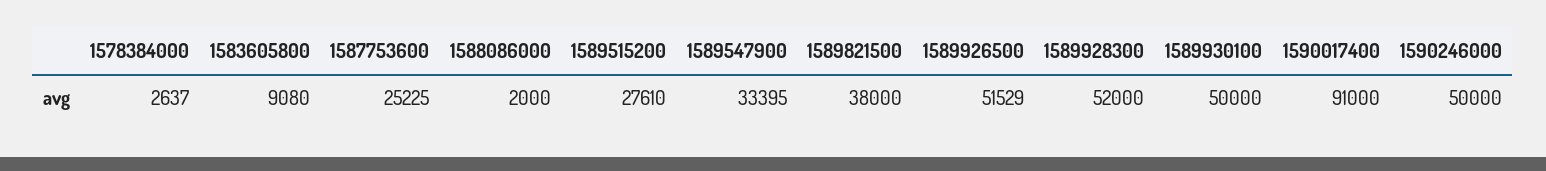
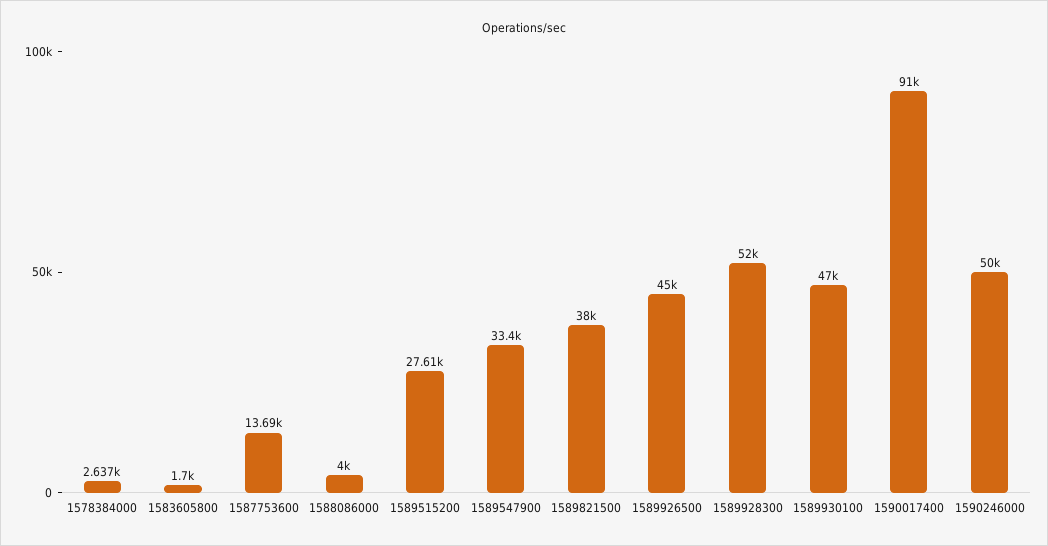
1583605800: 9080 -> 1700
1587753600: 25225 -> 13690
1588086000: 2000 -> 4000
1589926500: 51529 -> 45000
1589930100: 50000 -> 47000

